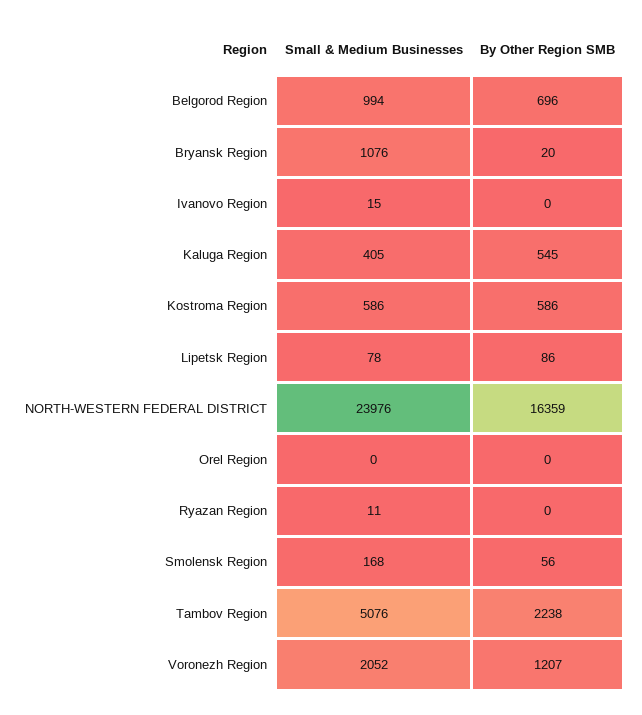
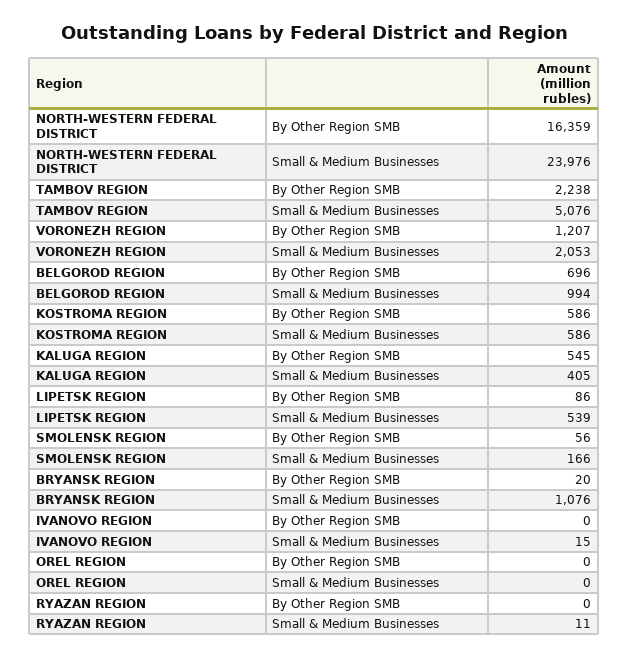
Small & Medium Businesses, Lipetsk Region: 78 -> 539
Small & Medium Businesses, Smolensk Region: 168 -> 166
Small & Medium Businesses, Voronezh Region: 2052 -> 2053

